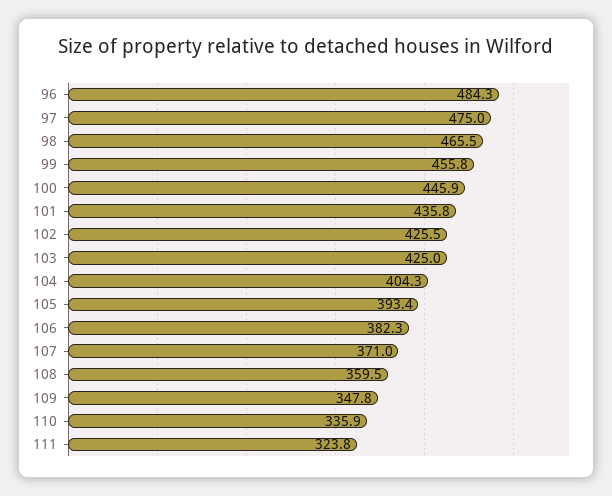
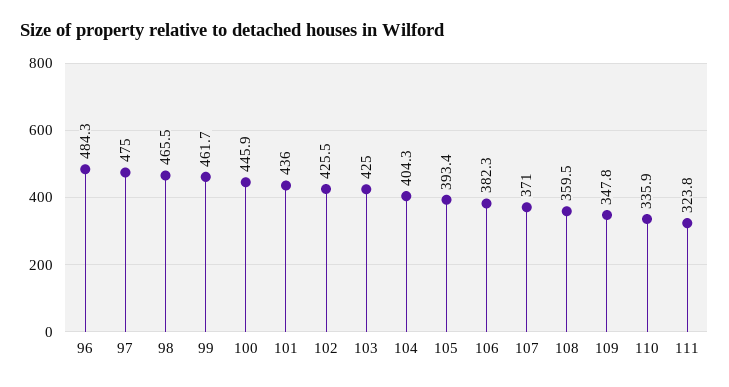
99: 455.8 -> 461.7
101: 435.8 -> 436

